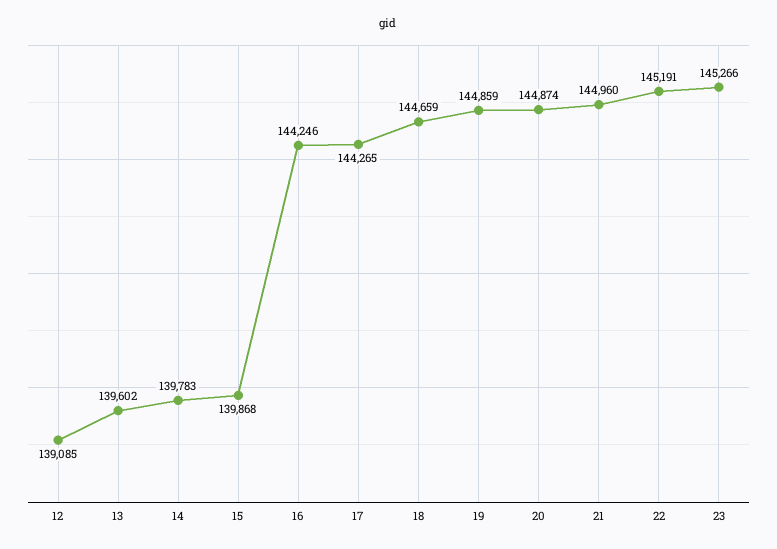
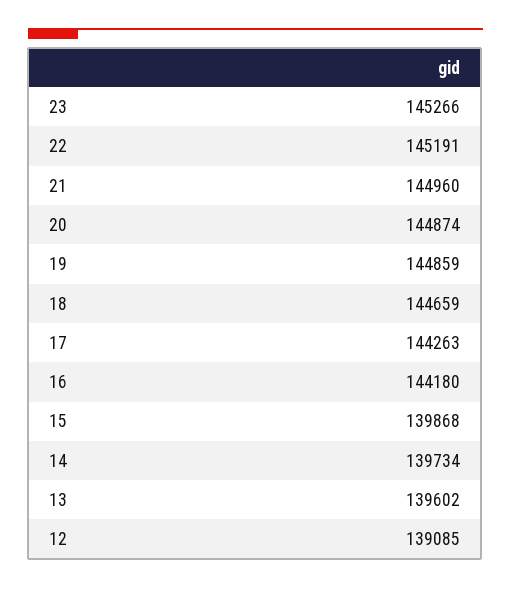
14: 139783 -> 139734
16: 144246 -> 144180
17: 144265 -> 144263

